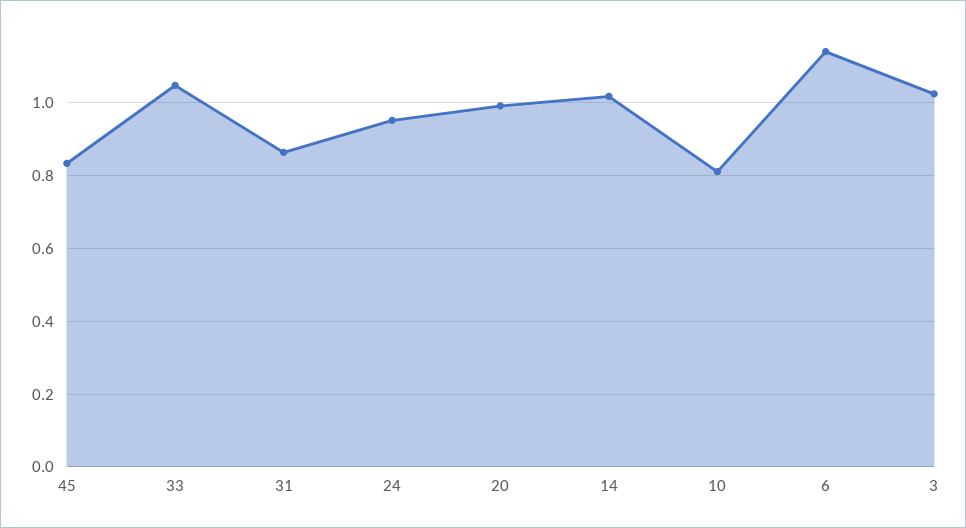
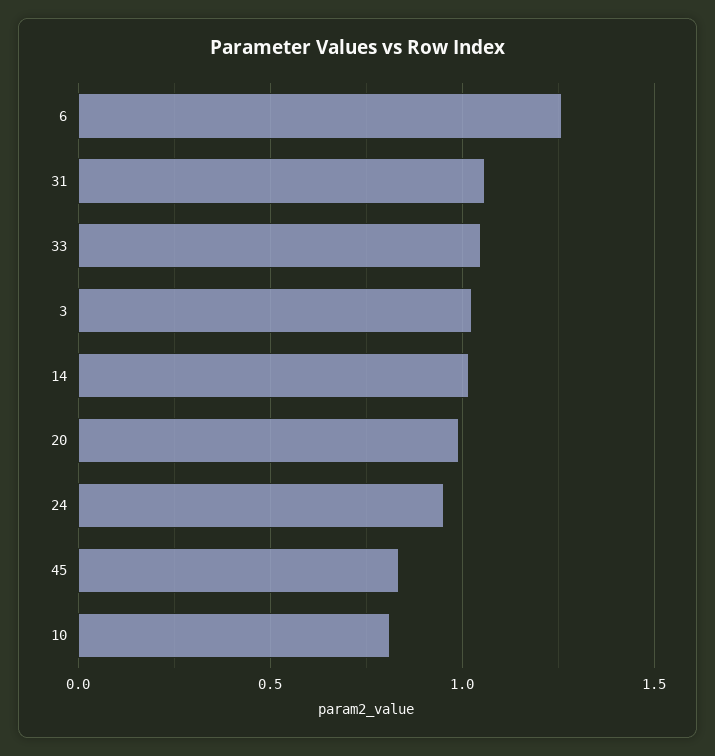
31: 0.86 -> 1.05
6: 1.14 -> 1.25

